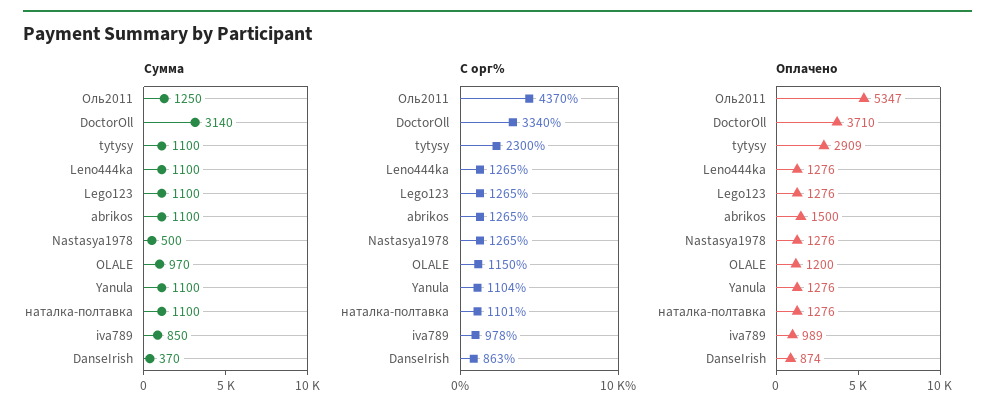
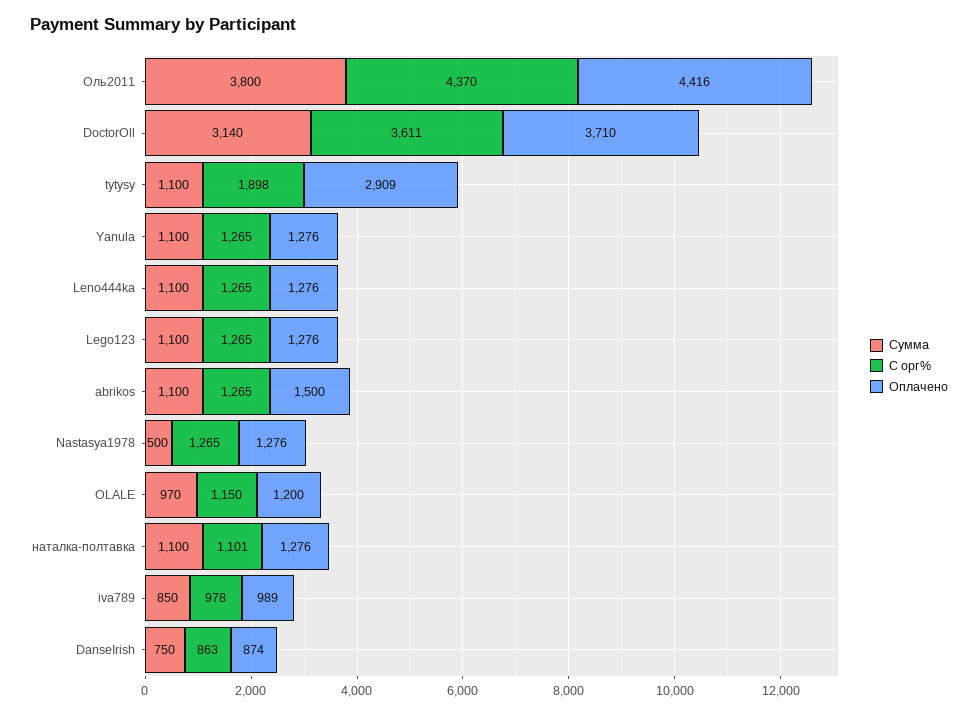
Сумма, Оль2011: 1250 -> 3800
Сумма, DanseIrish: 370 -> 750
С орг%, DoctorOll: 3340 -> 3611
С орг%, tytysy: 2300 -> 1898
С орг%, Yanula: 1104 -> 1265
Оплачено, Оль2011: 5347 -> 4416

